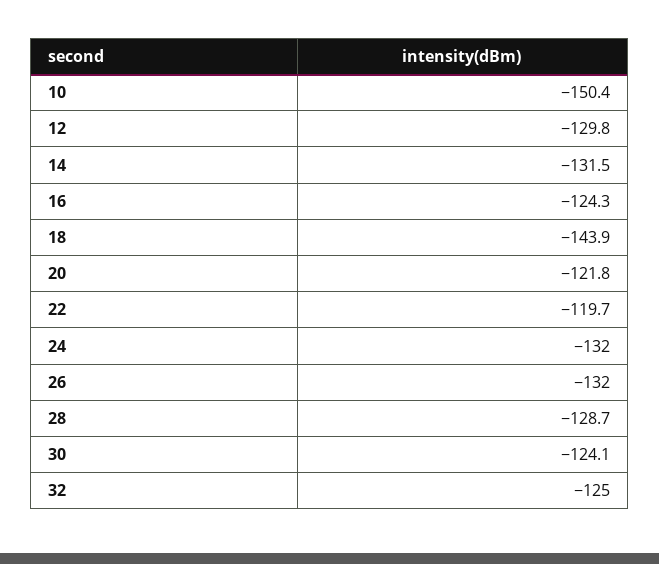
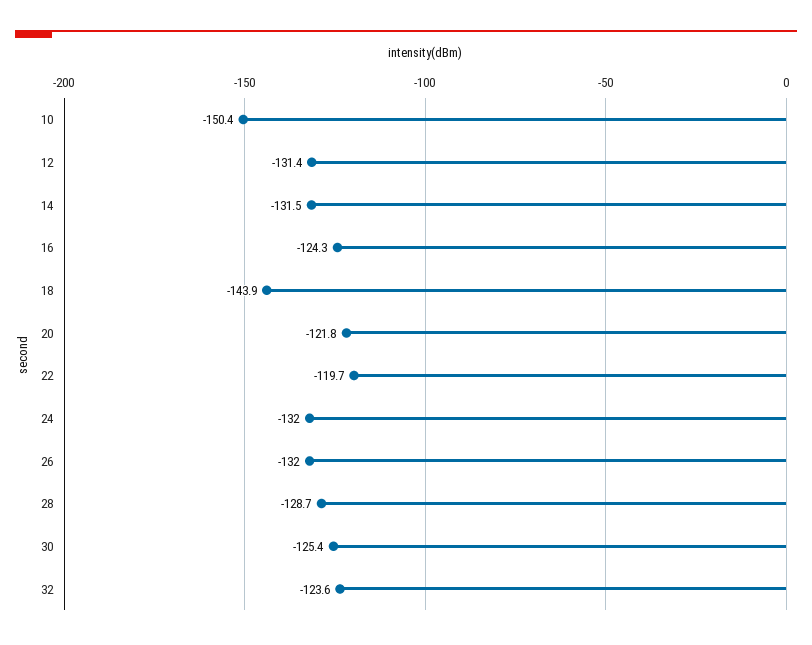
12: -129.8 -> -131.4
30: -124.1 -> -125.4
32: -125 -> -123.6

